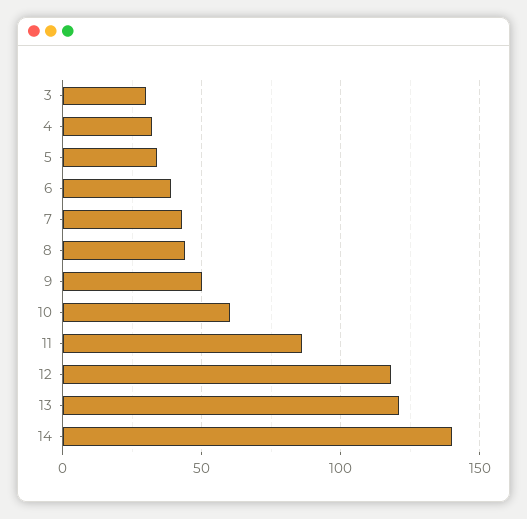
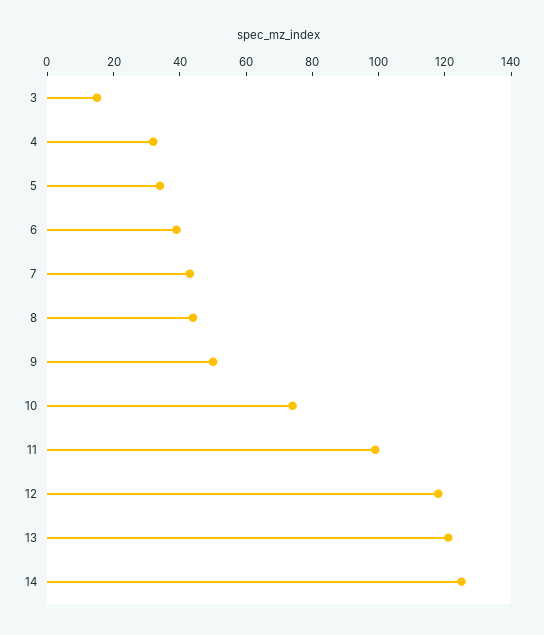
3: 30 -> 15
10: 60 -> 75
11: 85 -> 100
14: 140 -> 125

